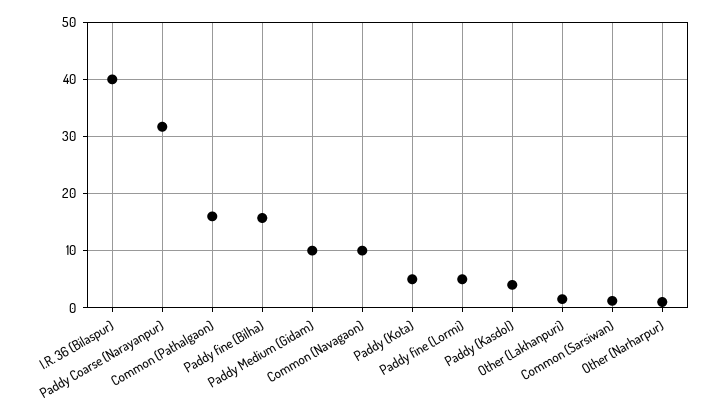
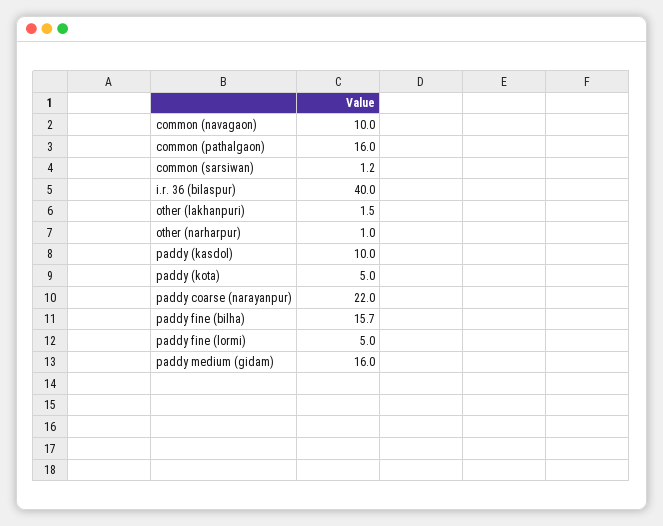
Paddy Coarse (Narayanpur): 32 -> 22
Paddy Medium (Gidam): 10 -> 16
Paddy (Kasdol): 4 -> 10

